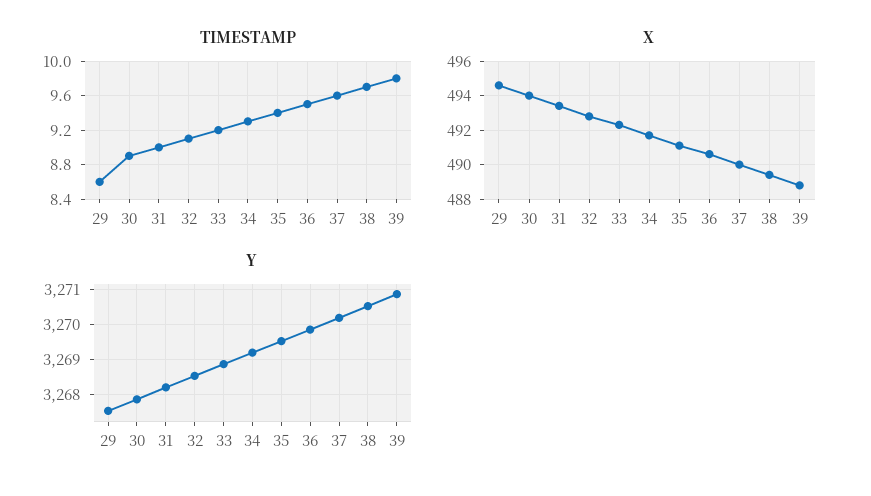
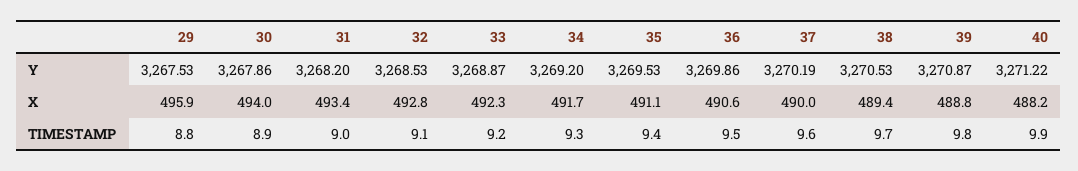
TIMESTAMP, 29: 8.6 -> 8.8
X, 29: 494.5 -> 495.9
Y, 40: none -> 3271.22
X, 40: none -> 488.2
TIMESTAMP, 40: none -> 9.9

